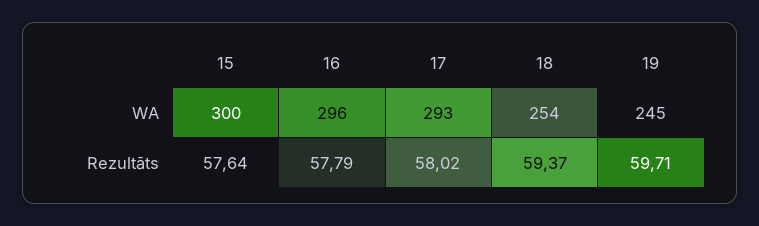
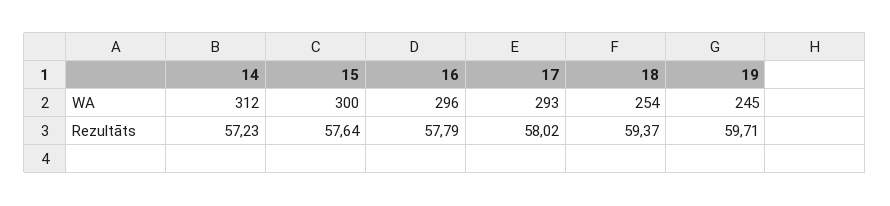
14, WA: none -> 312
14, Rezultāts: none -> 57.23

